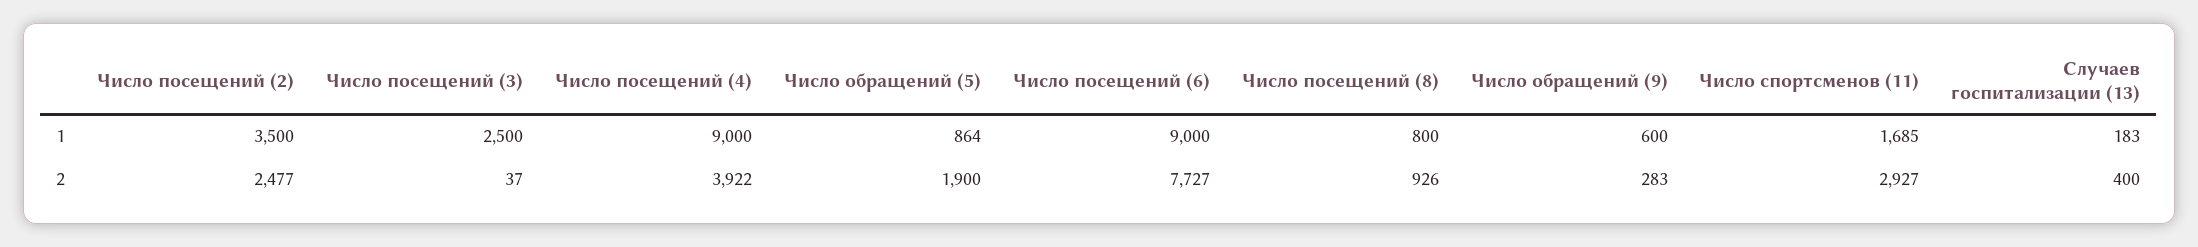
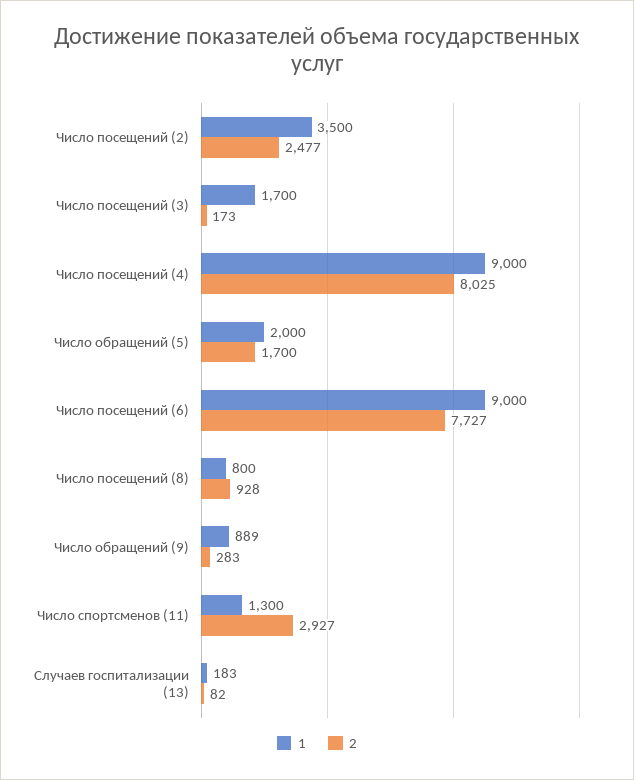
1, Число посещений (3): 2500 -> 1700
1, Число обращений (5): 864 -> 2000
1, Число обращений (9): 600 -> 889
1, Число спортсменов (11): 1685 -> 1300
2, Число посещений (3): 37 -> 173
2, Число посещений (4): 3922 -> 8025
2, Число обращений (5): 1900 -> 1700
2, Число посещений (8): 926 -> 928
2, Случаев госпитализации (13): 400 -> 82

